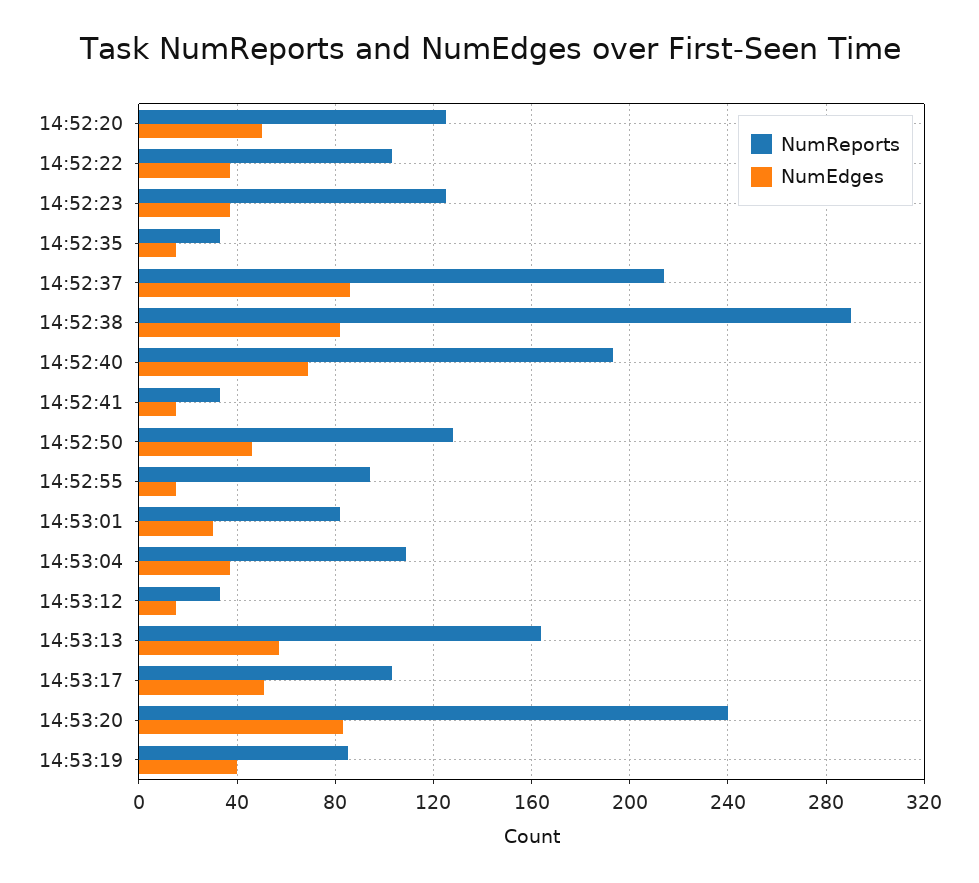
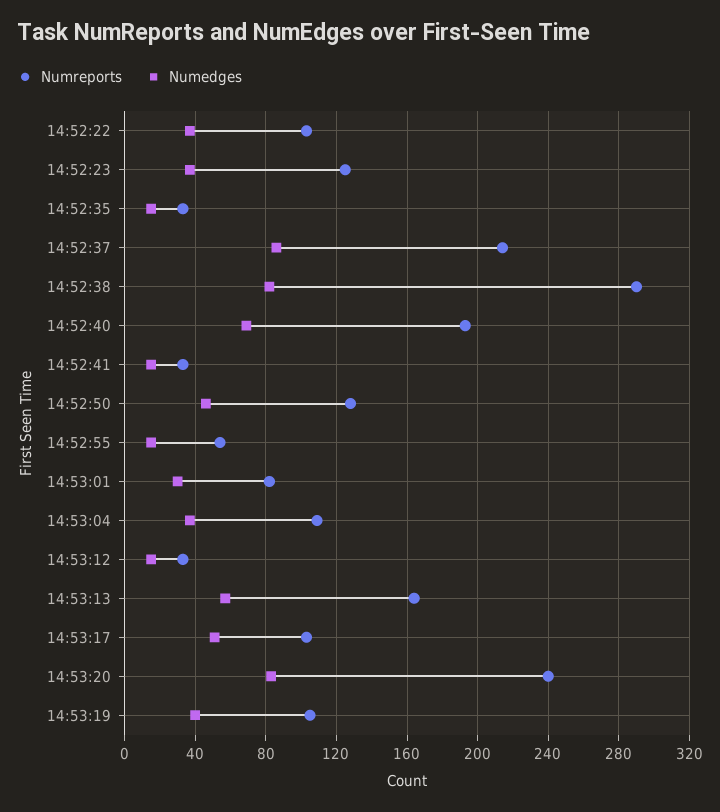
NumReports, 14:52:20: 125 -> none
NumEdges, 14:52:20: 50 -> none
NumReports, 14:52:55: 95 -> 55
NumReports, 14:53:19: 85 -> 105

